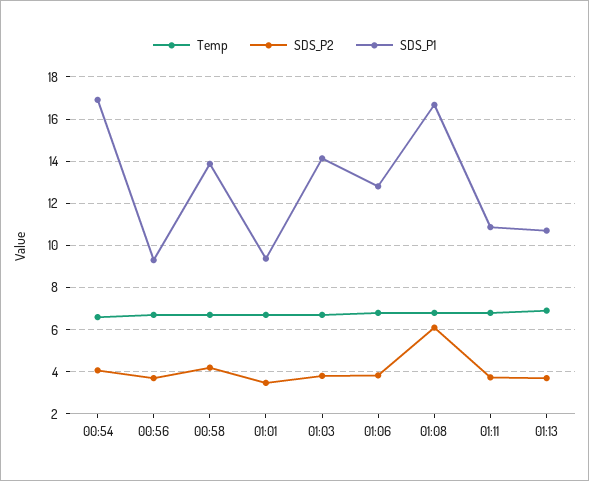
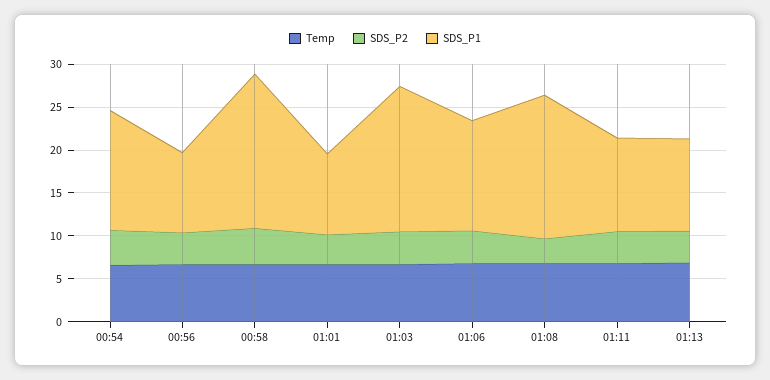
SDS_P1, 00:54: 17 -> 14
SDS_P1, 00:58: 14 -> 18
SDS_P1, 01:03: 14 -> 17
SDS_P2, 01:08: 6 -> 3

